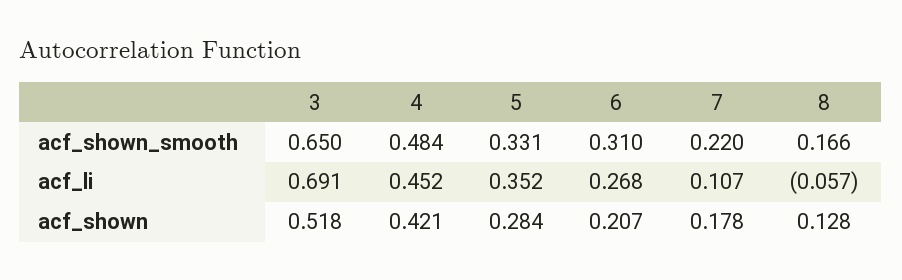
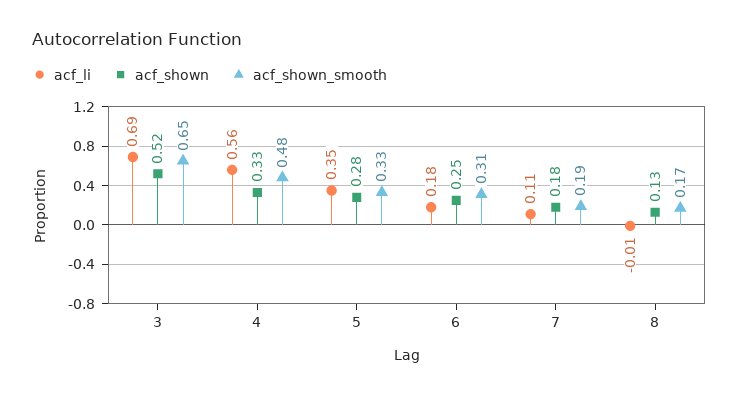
acf_shown_smooth, 7: 0.22 -> 0.19
acf_li, 4: 0.452 -> 0.56
acf_li, 6: 0.268 -> 0.18
acf_li, 8: -0.057 -> -0.01
acf_shown, 4: 0.421 -> 0.33
acf_shown, 6: 0.207 -> 0.25

